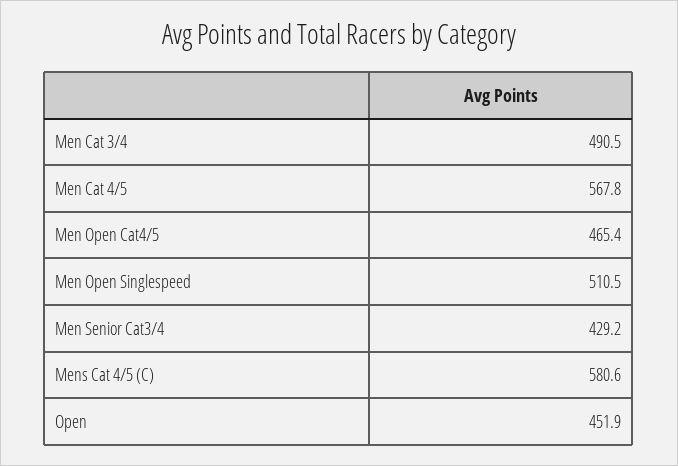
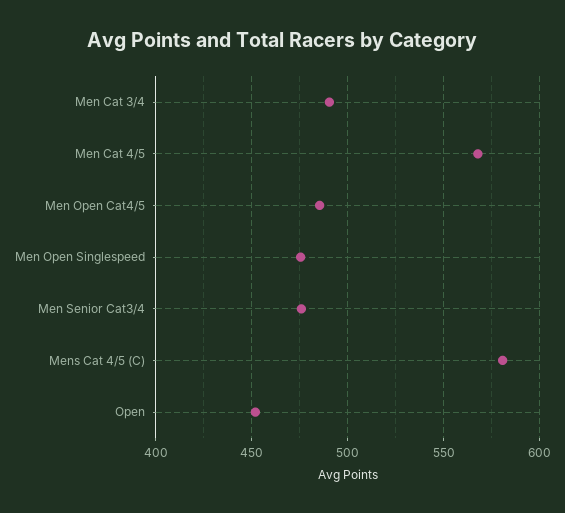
Men Open Cat4/5: 465.4 -> 485
Men Open Singlespeed: 510.5 -> 475
Men Senior Cat3/4: 429.2 -> 475

